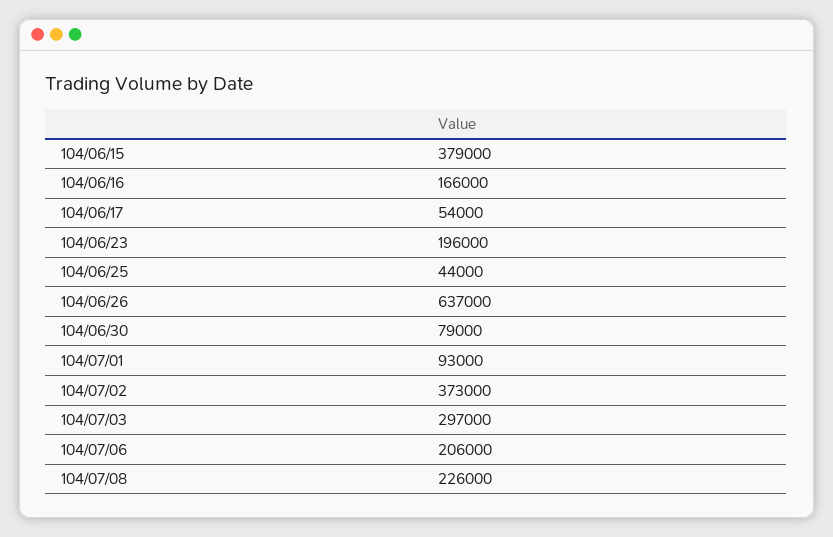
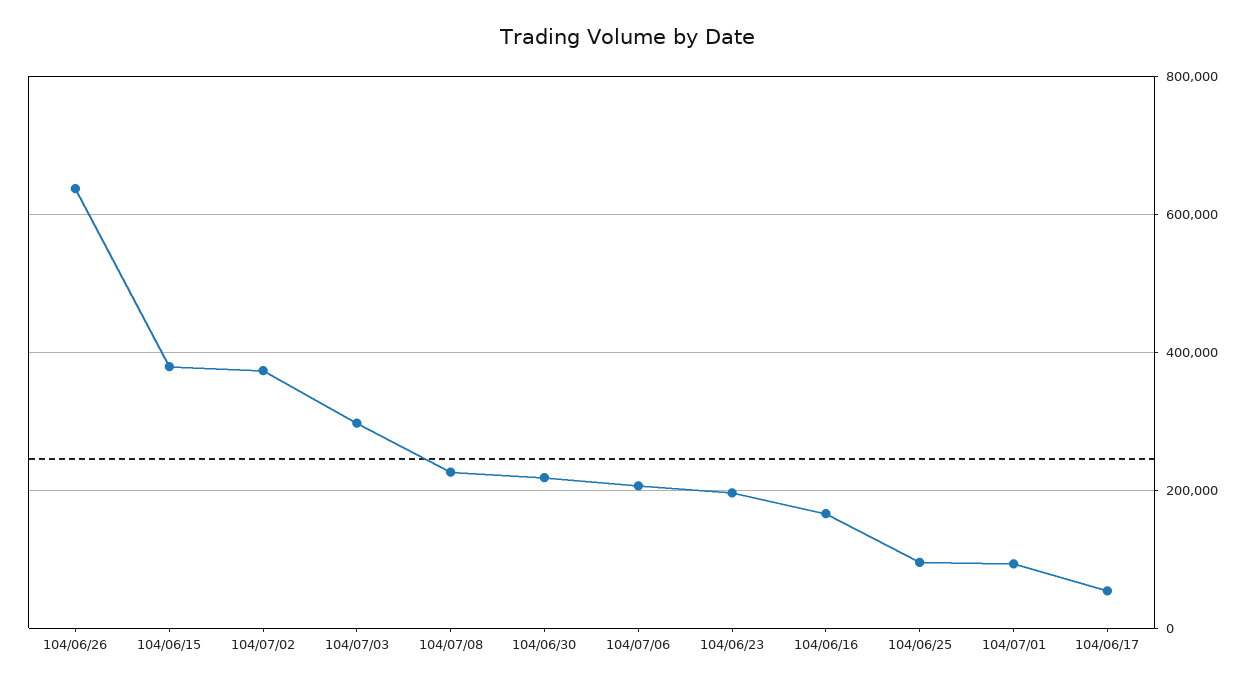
104/06/25: 44000 -> 100000
104/06/30: 79000 -> 220000

